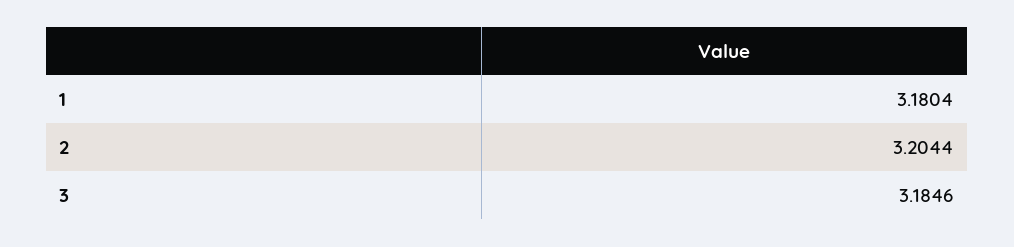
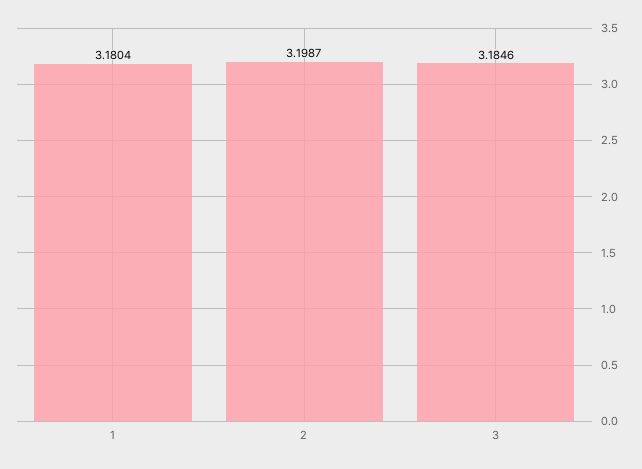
2: 3.2044 -> 3.1987

